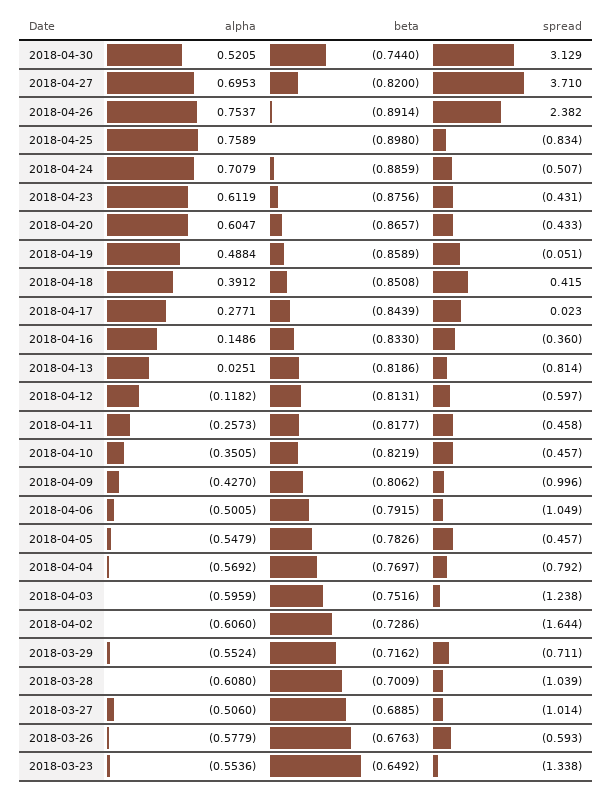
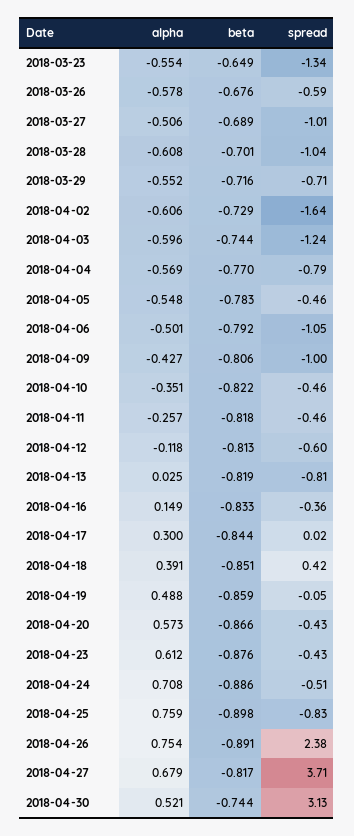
alpha, 2018-04-27: 0.6953 -> 0.679
beta, 2018-04-27: -0.82 -> -0.817
alpha, 2018-04-20: 0.6047 -> 0.573
alpha, 2018-04-17: 0.2771 -> 0.3
beta, 2018-04-03: -0.7516 -> -0.744

